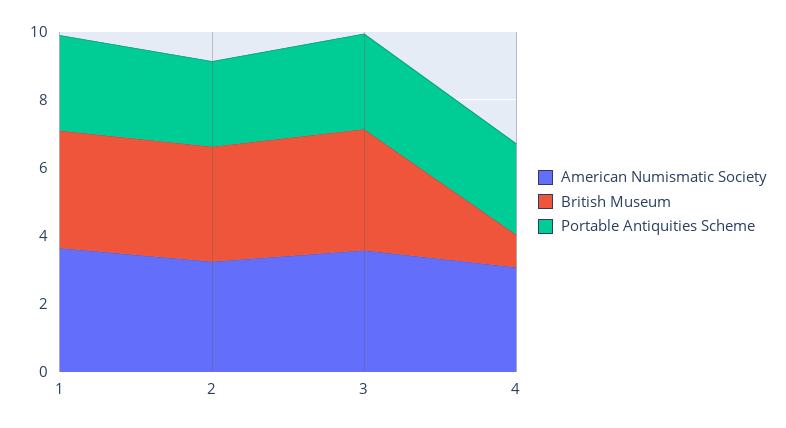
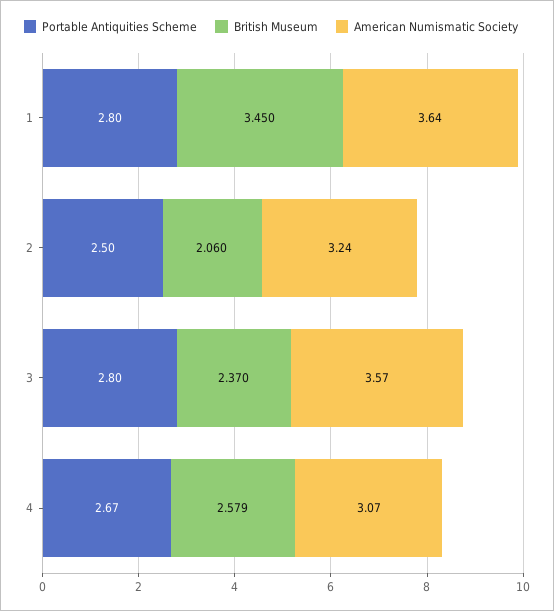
British Museum, 2: 3.5 -> 2.06
British Museum, 3: 3.5 -> 2.37
British Museum, 4: 1 -> 2.579

